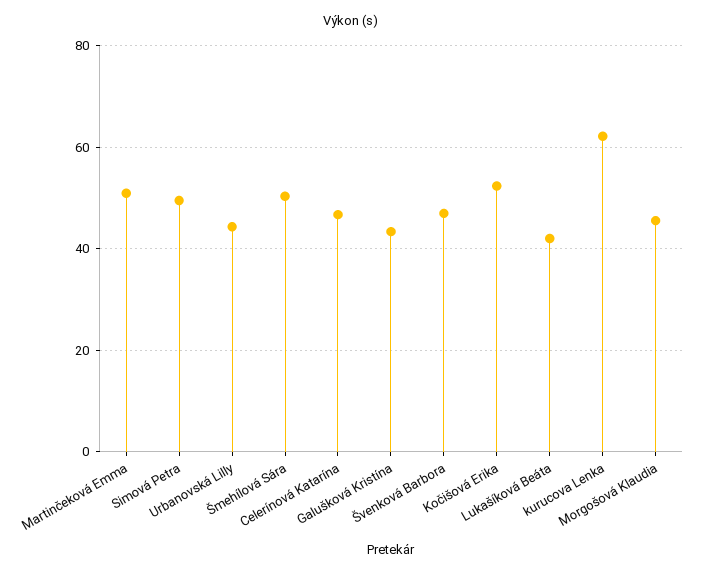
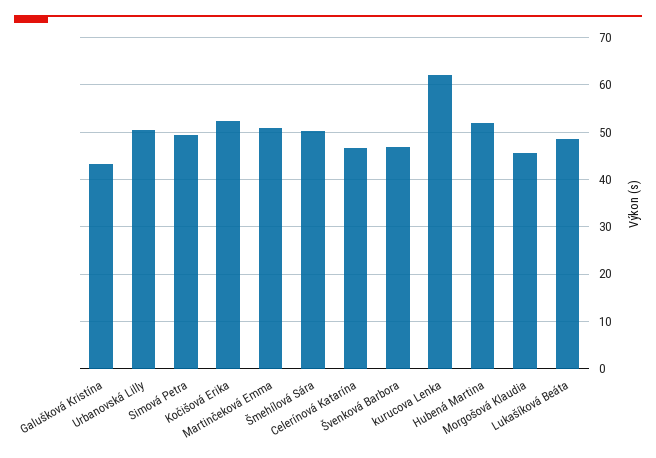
Urbanovská Lilly: 44 -> 50
Lukašíková Beáta: 42 -> 48
Hubená Martina: none -> 52

